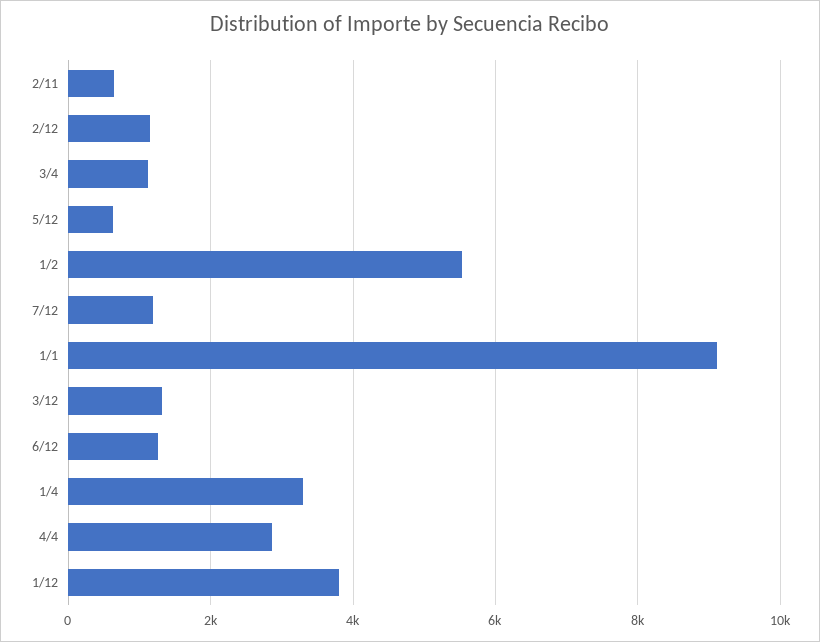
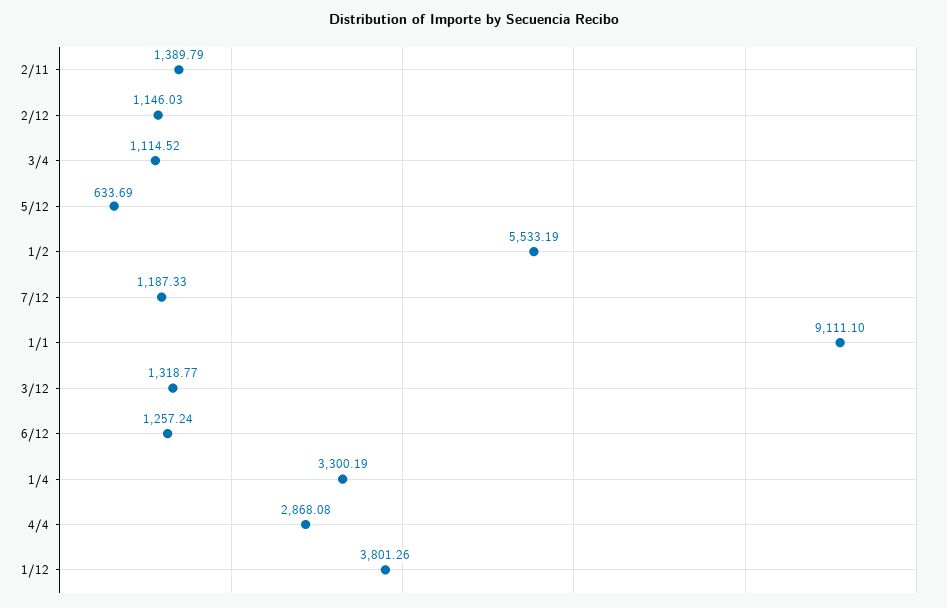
2/11: 600 -> 1389.79

